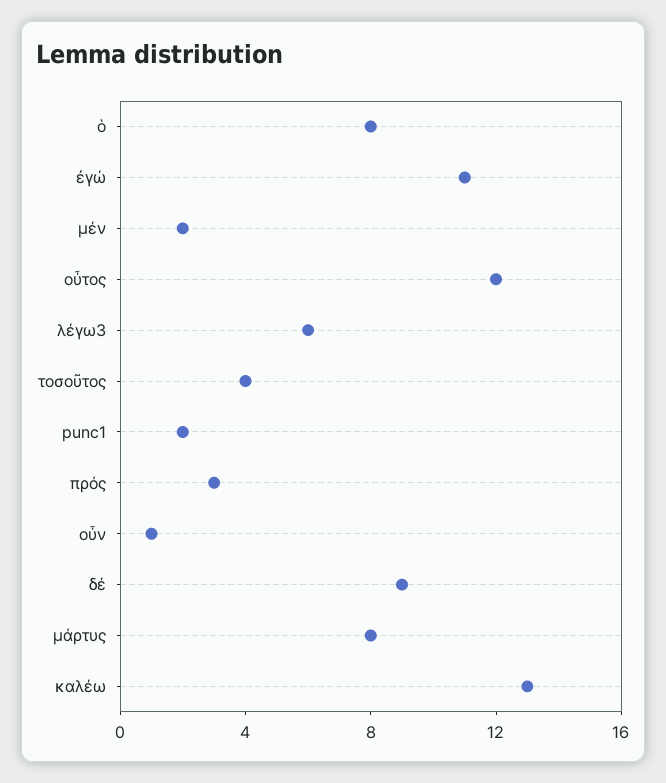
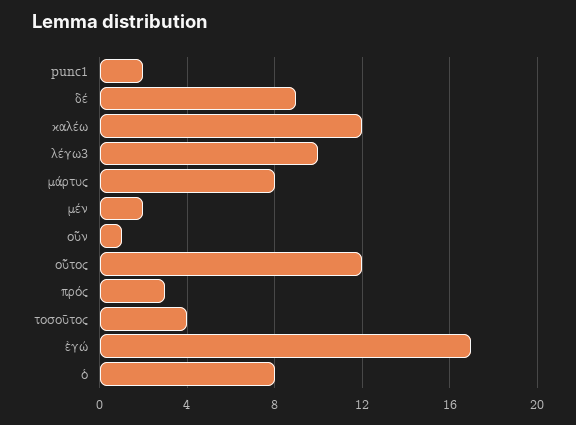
ἐγώ: 11 -> 17
λέγω3: 6 -> 10
καλέω: 13 -> 12

